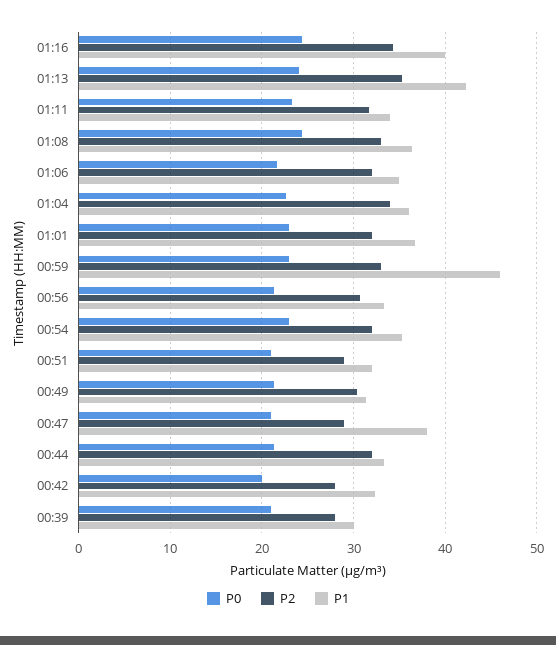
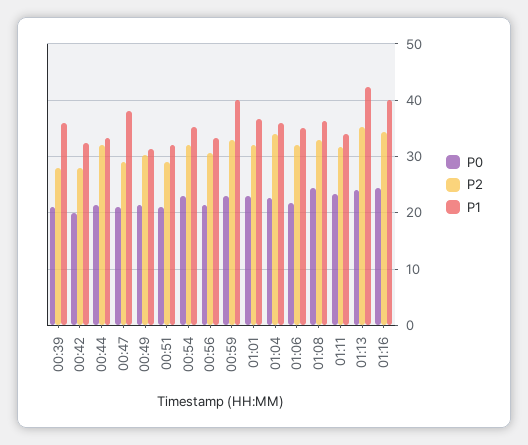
P1, 00:59: 46 -> 40
P1, 00:39: 30 -> 36

